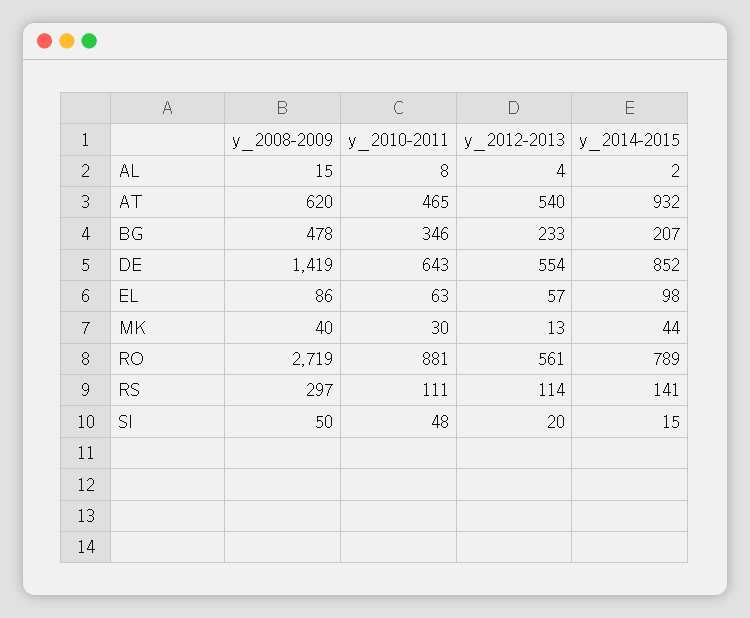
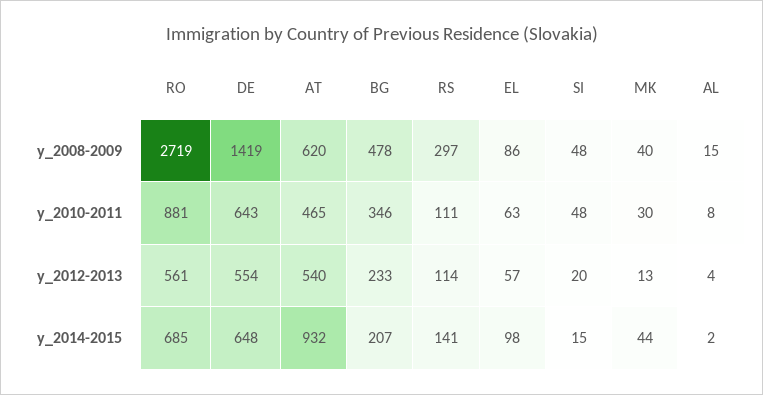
y_2014-2015, DE: 852 -> 648
y_2014-2015, RO: 789 -> 685
y_2008-2009, SI: 50 -> 48

